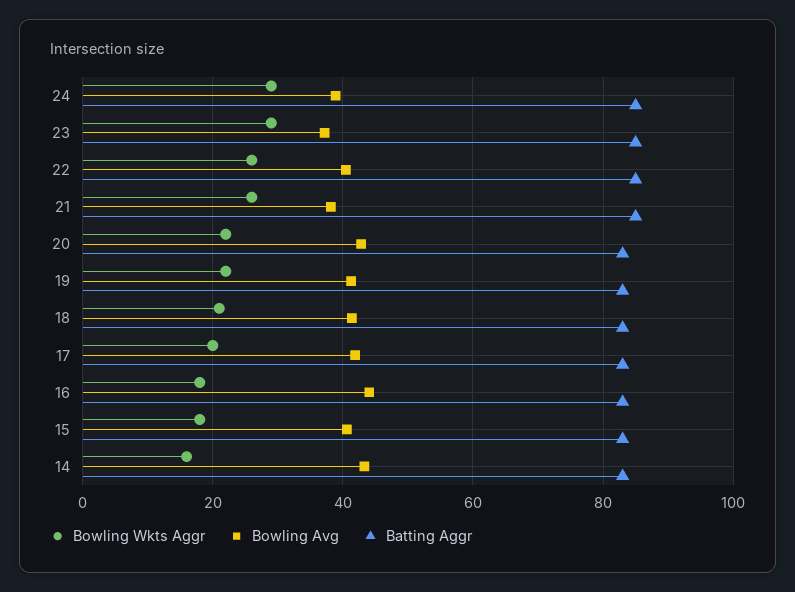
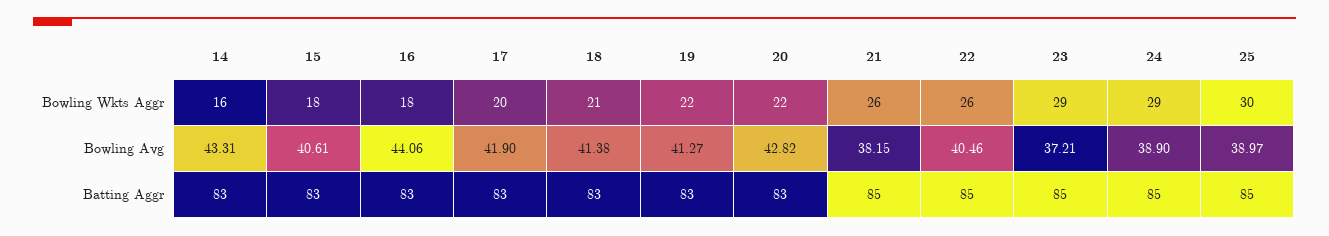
Bowling Wkts Aggr, 25: none -> 30
Bowling Avg, 25: none -> 38.97
Batting Aggr, 25: none -> 85

